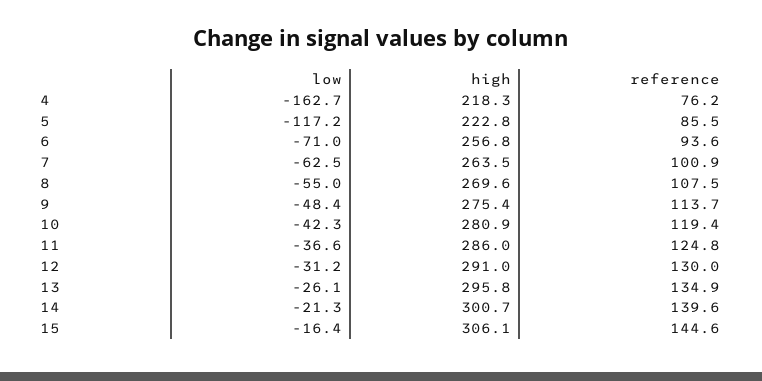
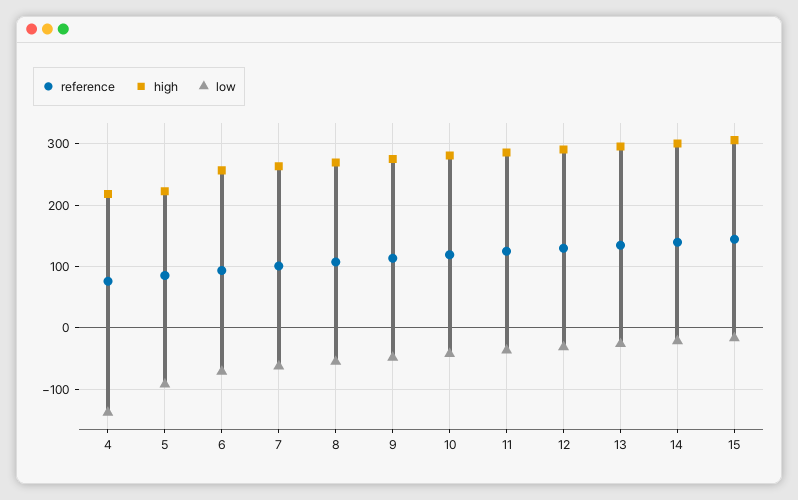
low, 4: -162.7 -> -140
low, 5: -117.2 -> -90

